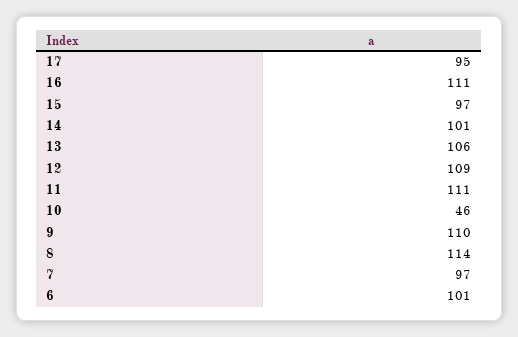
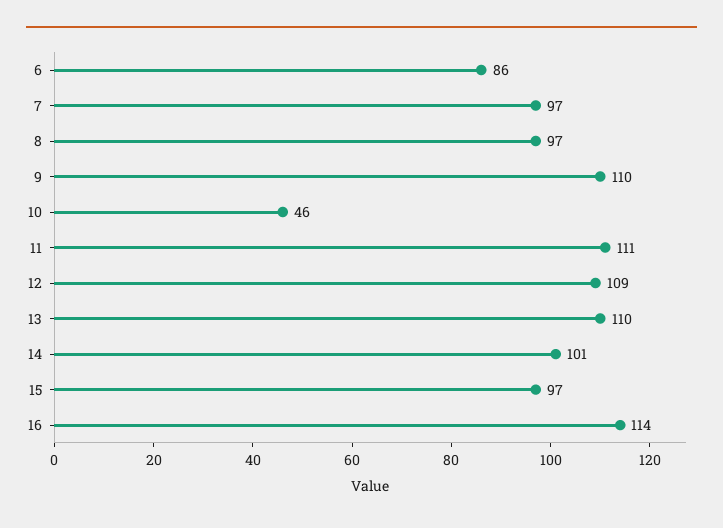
17: 95 -> none
16: 111 -> 114
13: 106 -> 110
8: 114 -> 97
6: 101 -> 86

